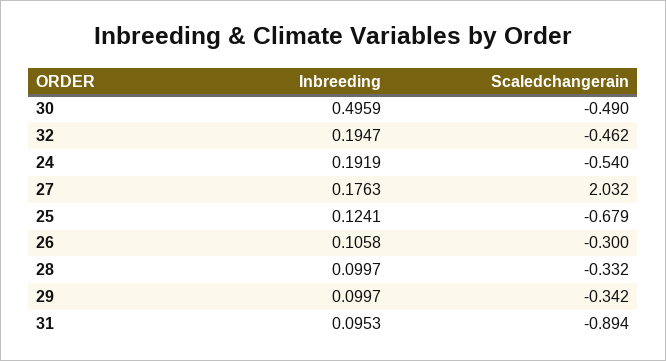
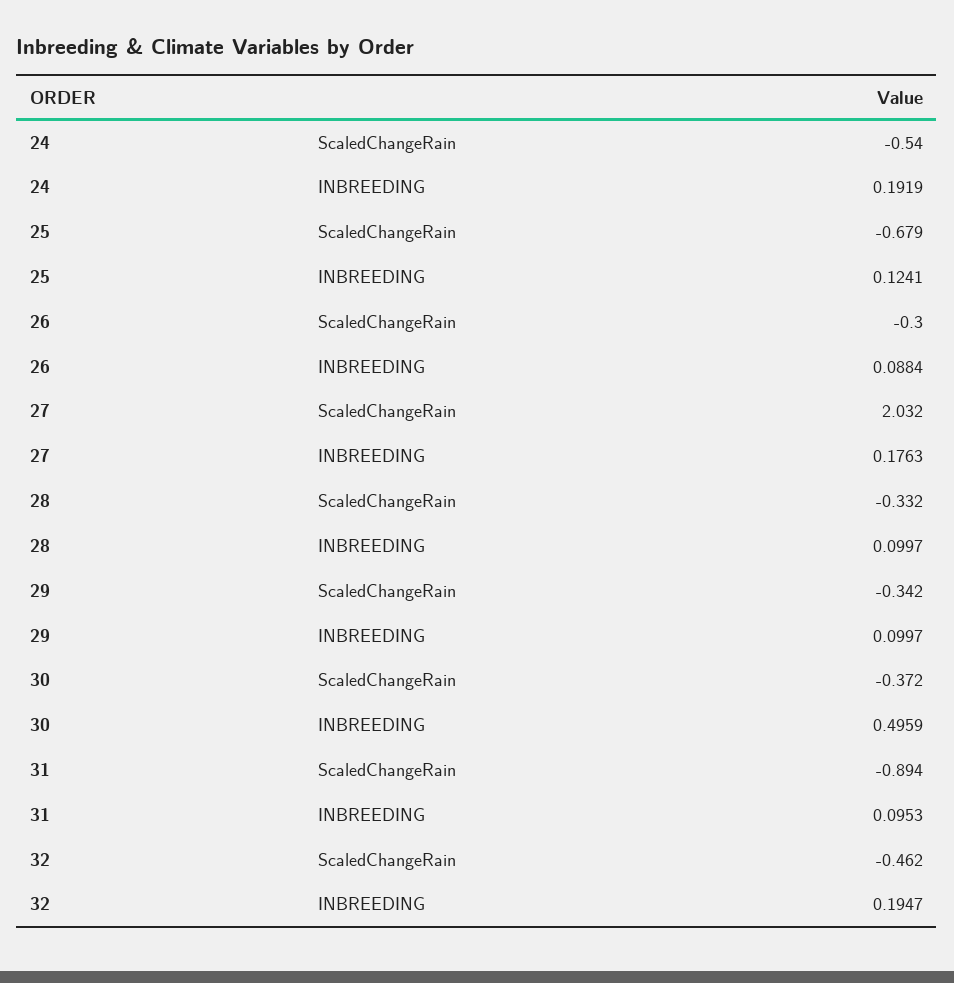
Scaledchangerain, 30: -0.49 -> -0.372
Inbreeding, 26: 0.1058 -> 0.0884

